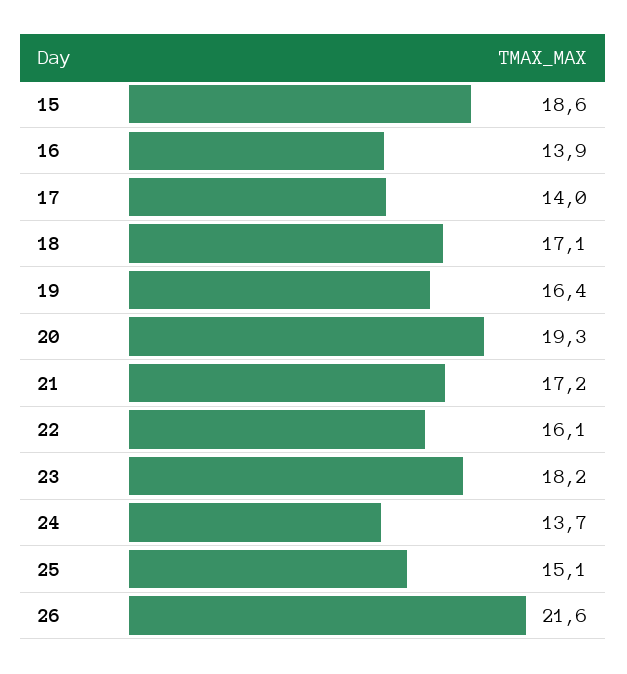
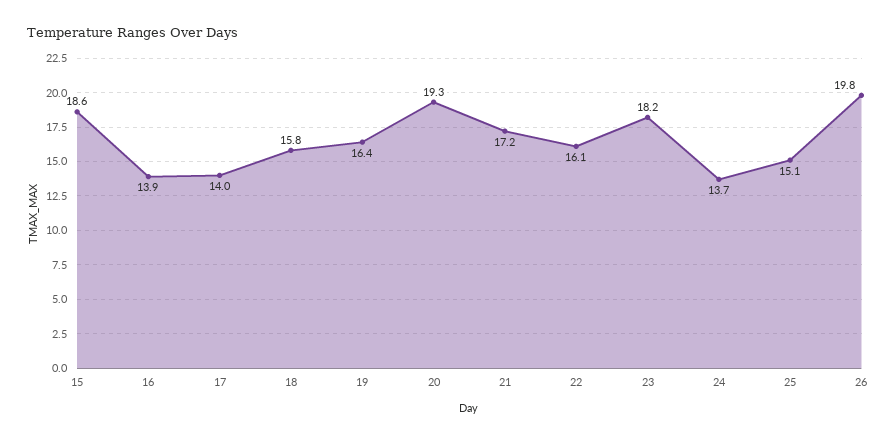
18: 17.1 -> 15.8
26: 21.6 -> 19.8

